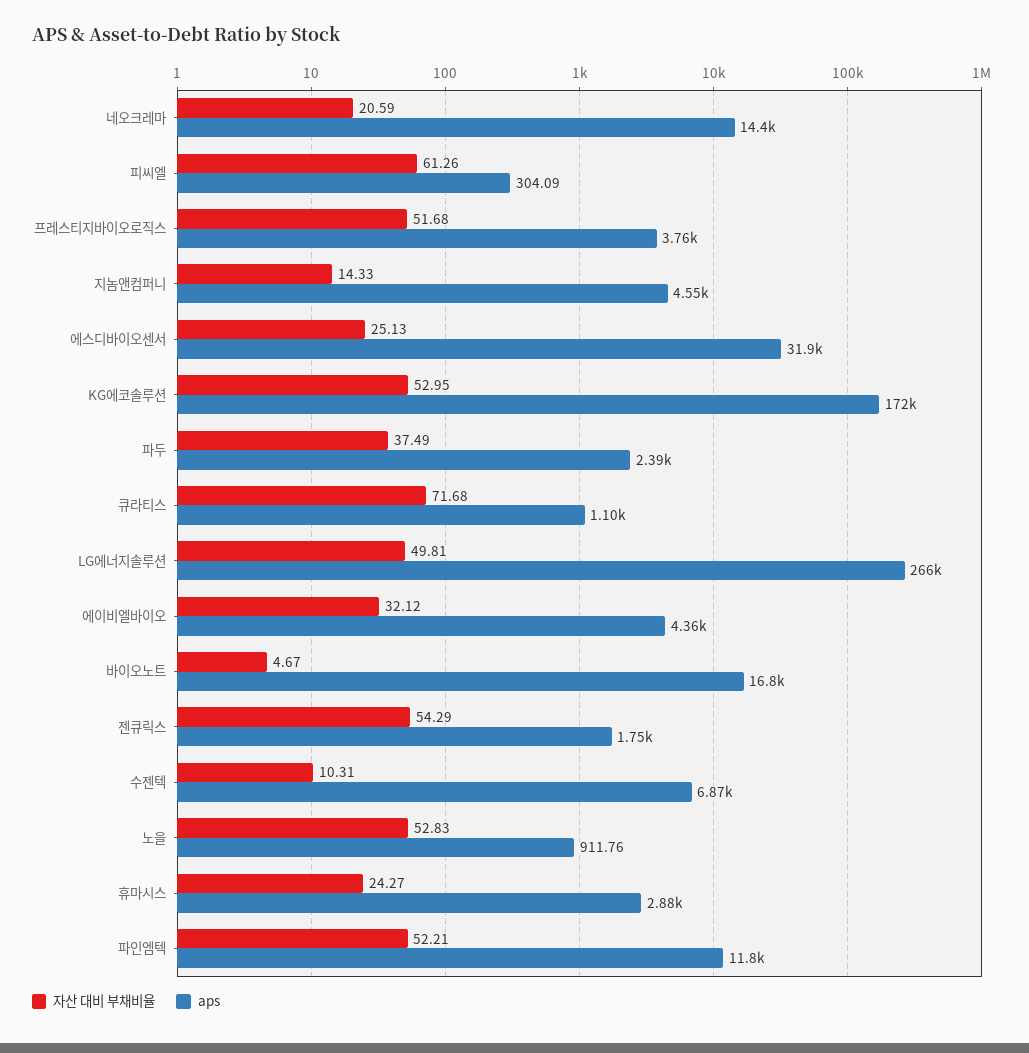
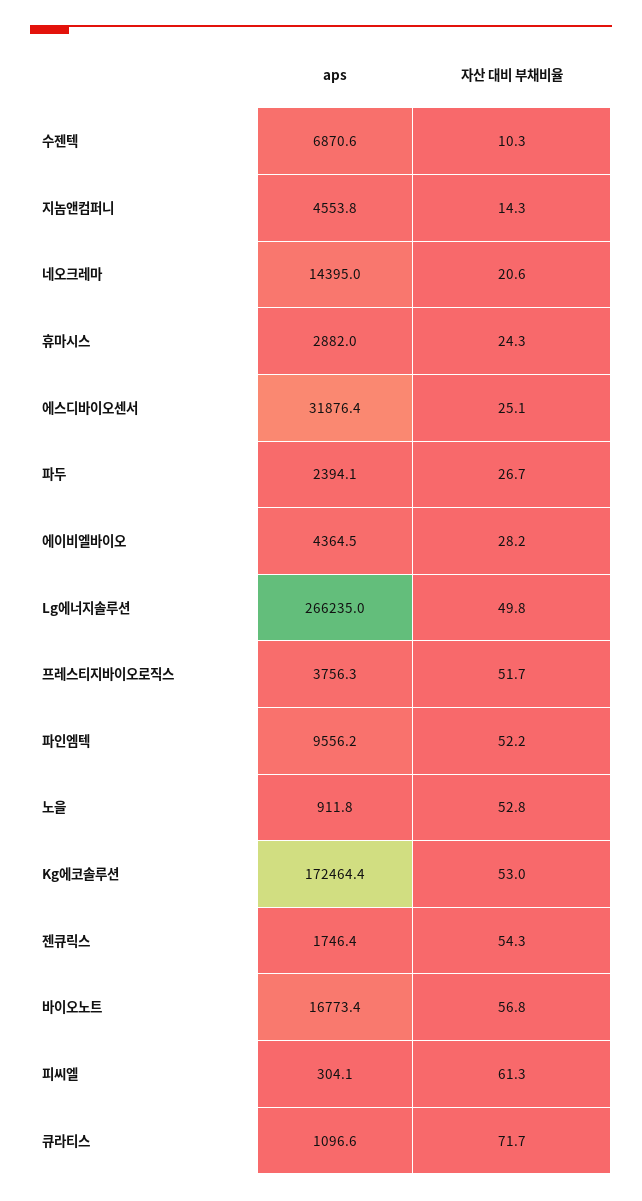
자산 대비 부채비율, 파두: 37.49 -> 26.7
자산 대비 부채비율, 에이비엘바이오: 32.12 -> 28.2
자산 대비 부채비율, 바이오노트: 4.67 -> 56.8
aps, 파인엠텍: 11800 -> 9556.2

